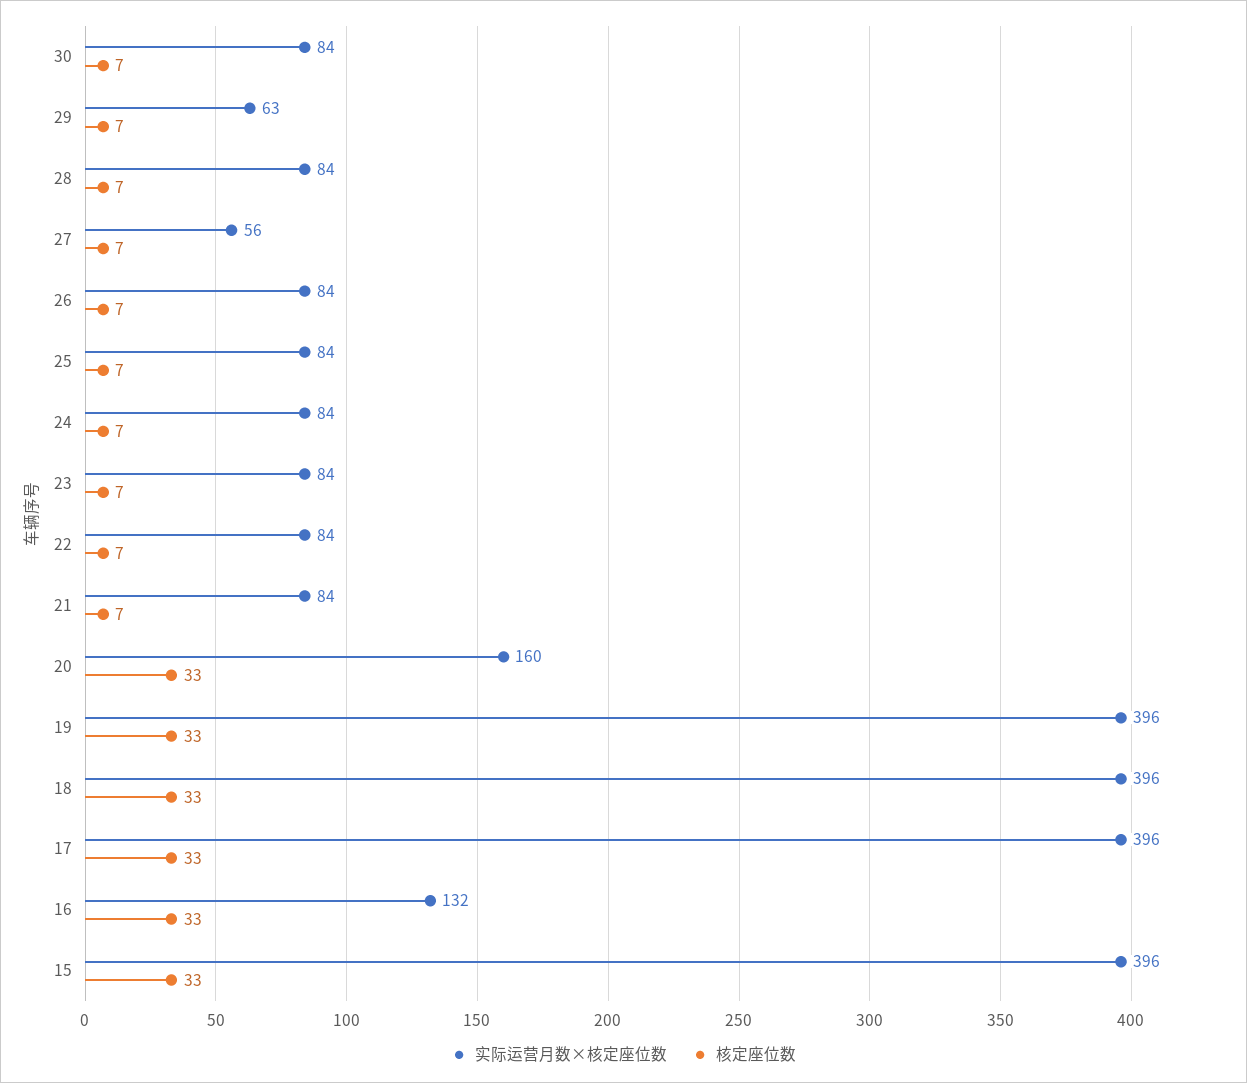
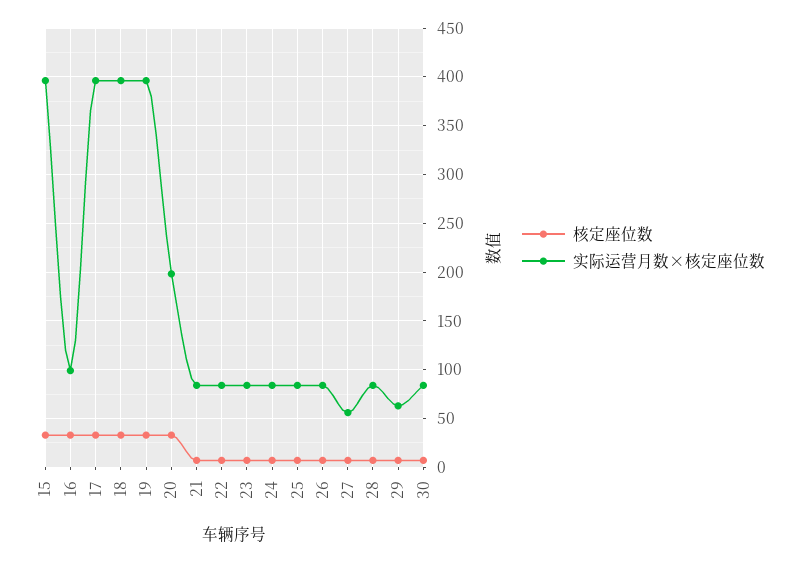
实际运营月数×核定座位数, 20: 160 -> 200
实际运营月数×核定座位数, 16: 132 -> 100

